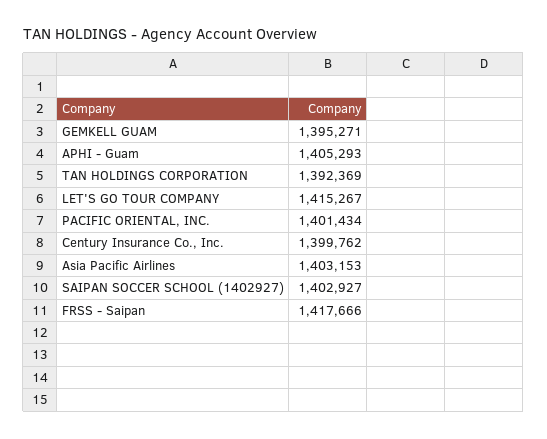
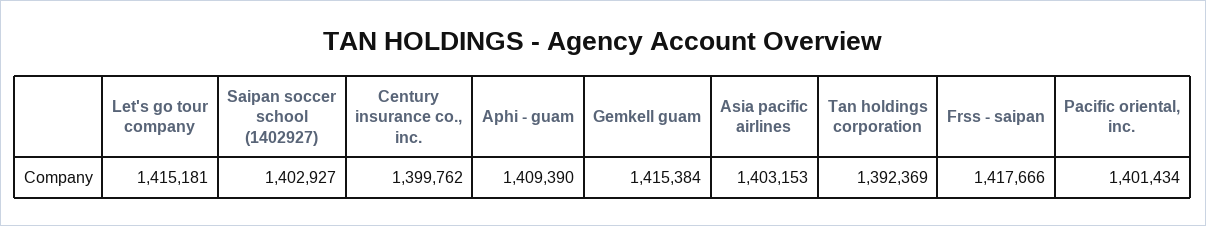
GEMKELL GUAM: 1395271 -> 1415384
APHI - Guam: 1405293 -> 1409390
LET'S GO TOUR COMPANY: 1415267 -> 1415181

